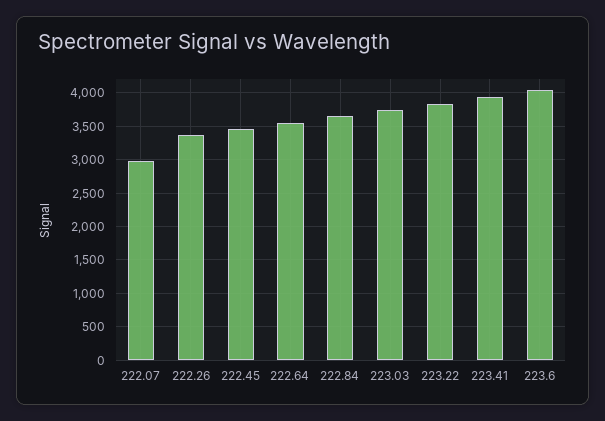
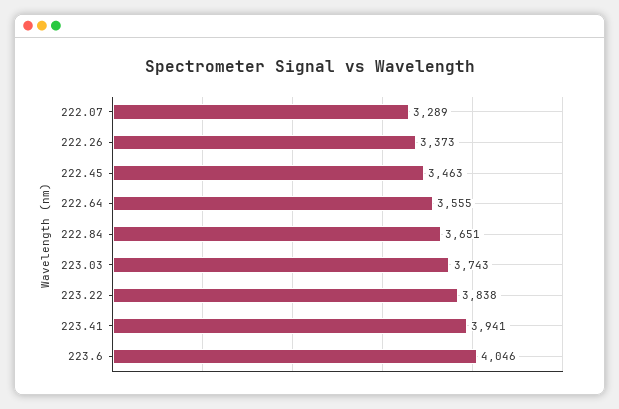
222.07: 3000 -> 3289

